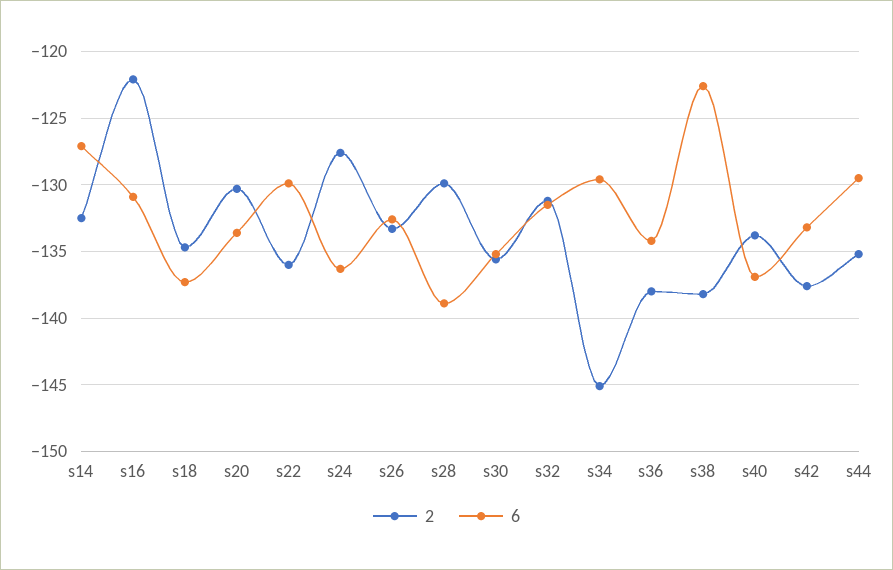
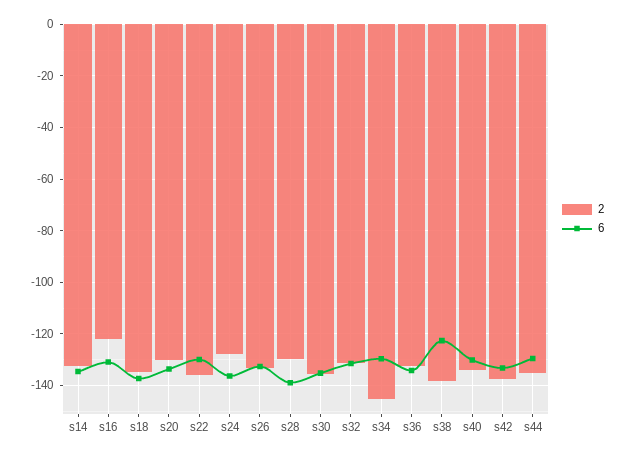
6, s14: -127 -> -135
2, s36: -138 -> -132.5
6, s40: -137 -> -130

